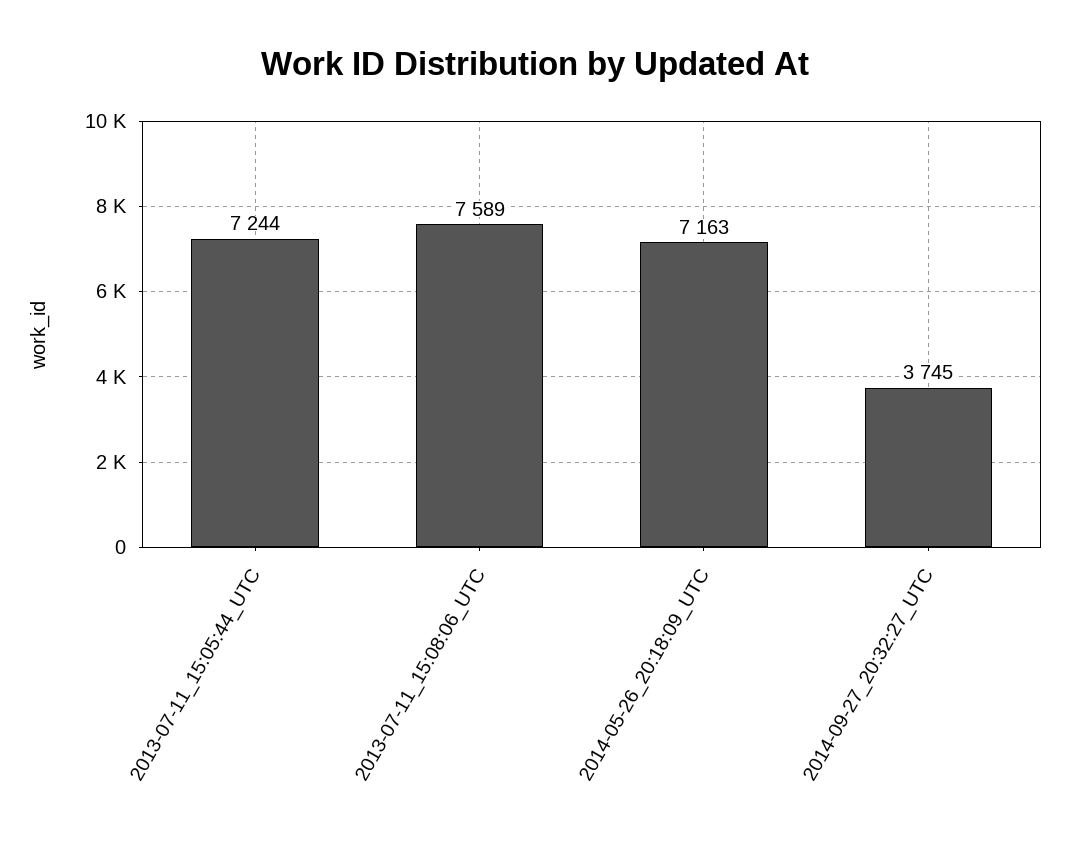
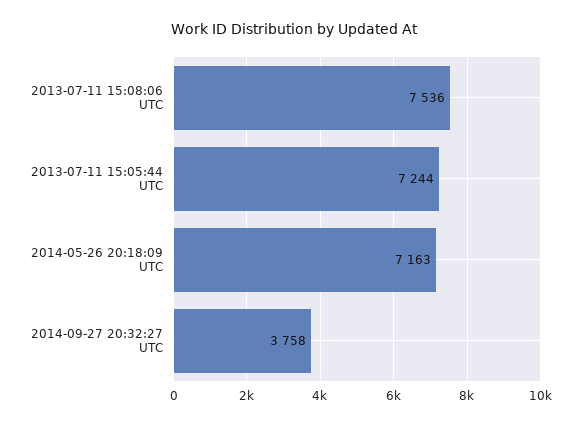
2013-07-11_15:08:06_UTC: 7589 -> 7536
2014-09-27_20:32:27_UTC: 3745 -> 3758

